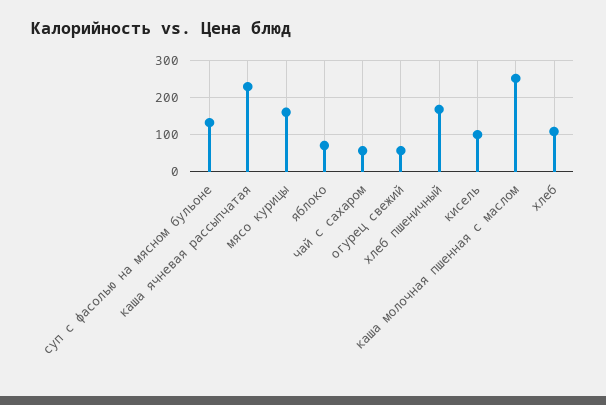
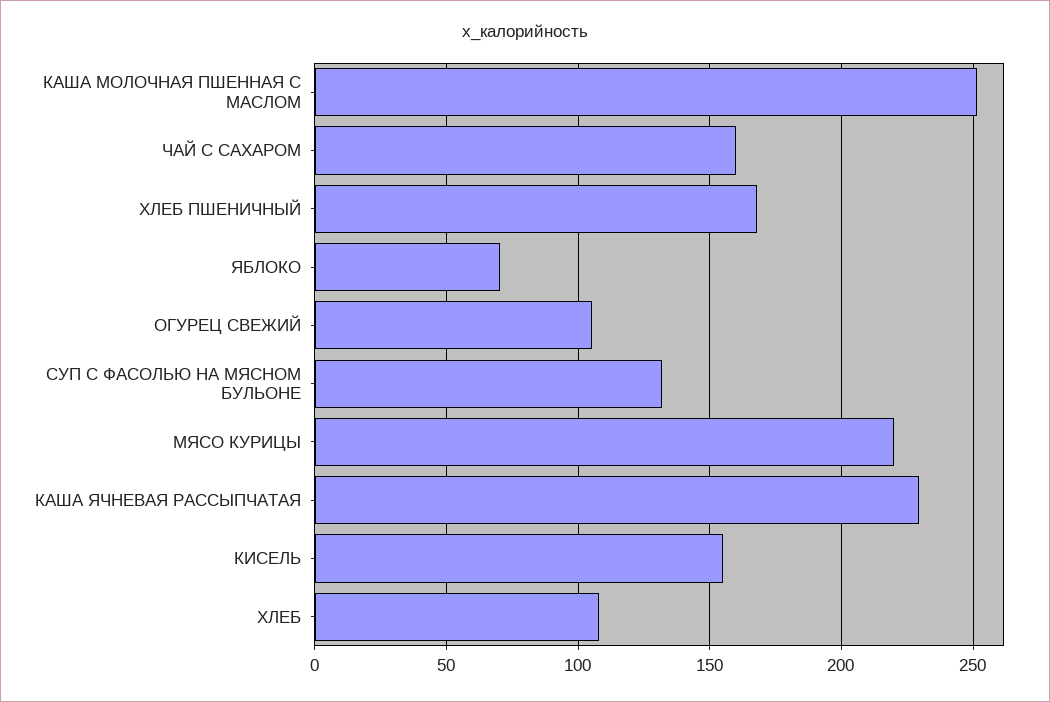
мясо курицы: 160 -> 220
чай с сахаром: 60 -> 160
огурец свежий: 60 -> 105
кисель: 100 -> 155

